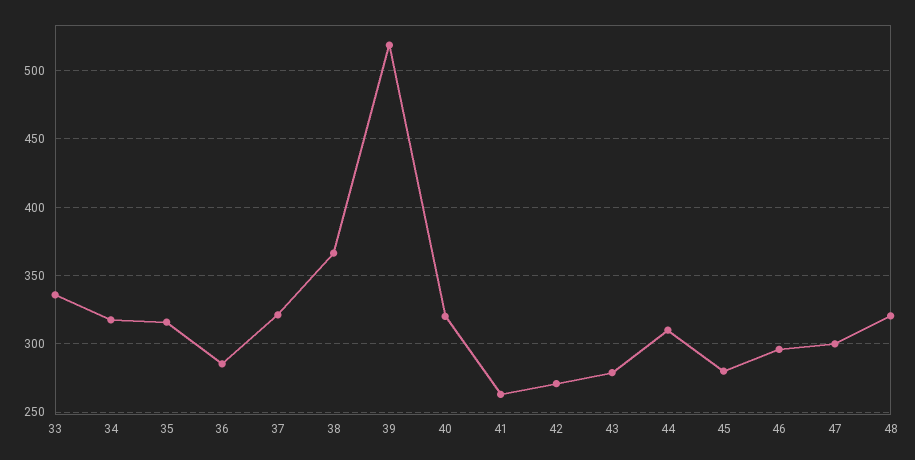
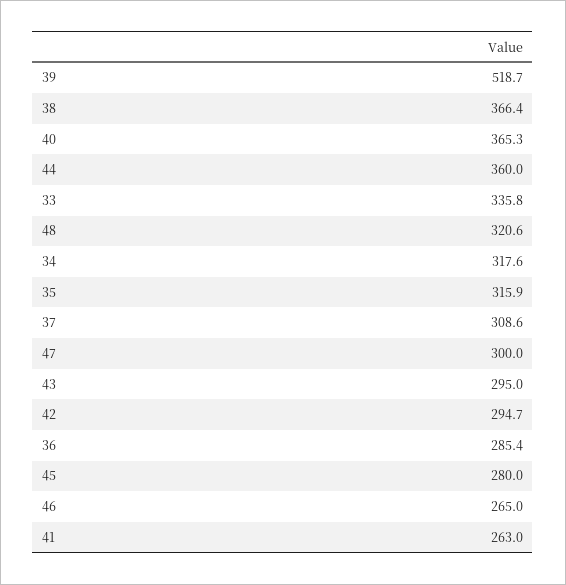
37: 320 -> 308.6
40: 320 -> 365.3
42: 270 -> 294.7
43: 280 -> 295
44: 310 -> 360
46: 295 -> 265

